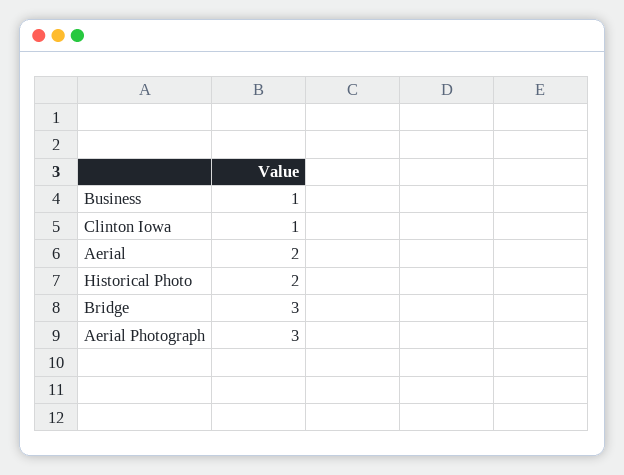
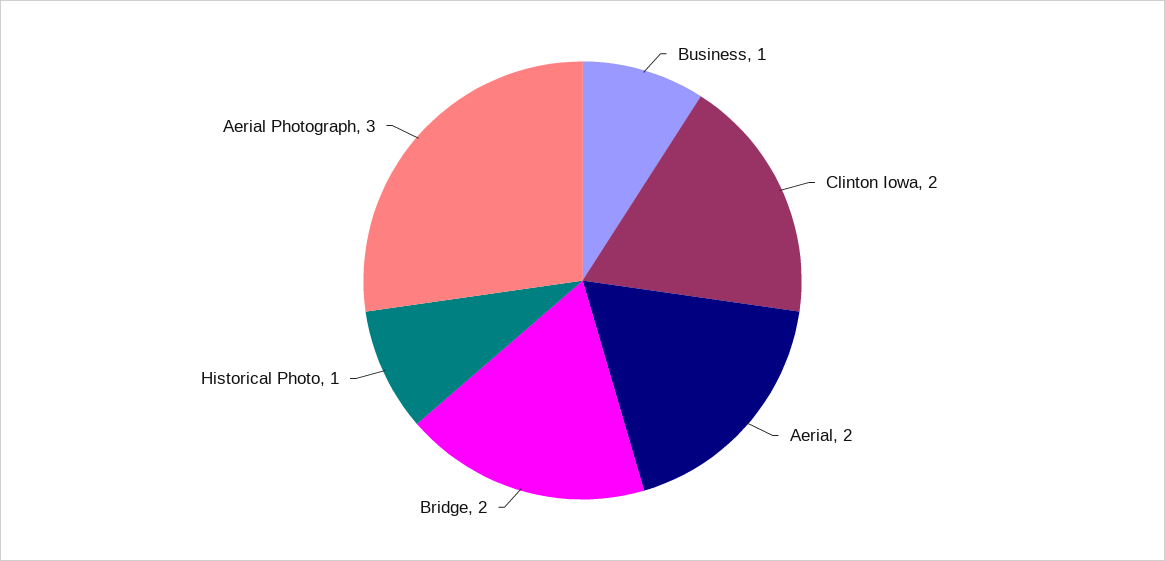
Clinton Iowa: 1 -> 2
Historical Photo: 2 -> 1
Bridge: 3 -> 2

